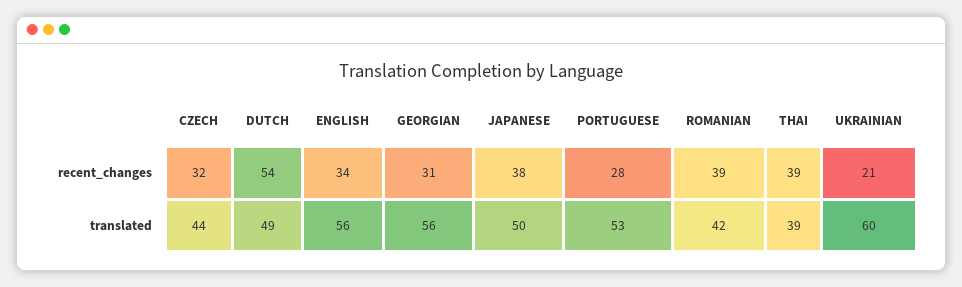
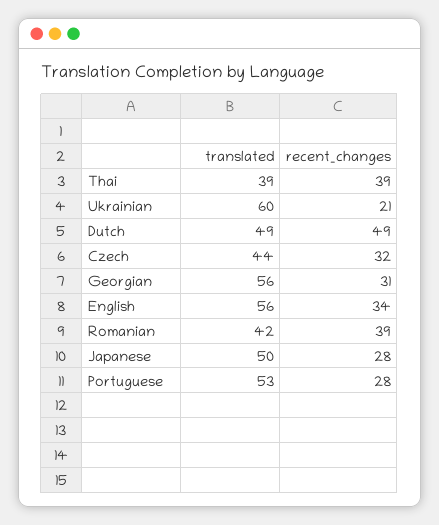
DUTCH, recent_changes: 54 -> 49
JAPANESE, recent_changes: 38 -> 28

